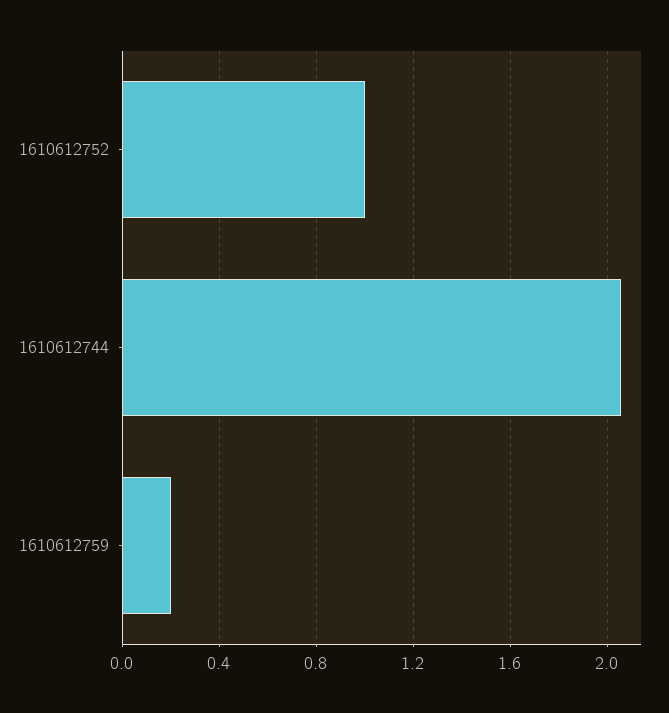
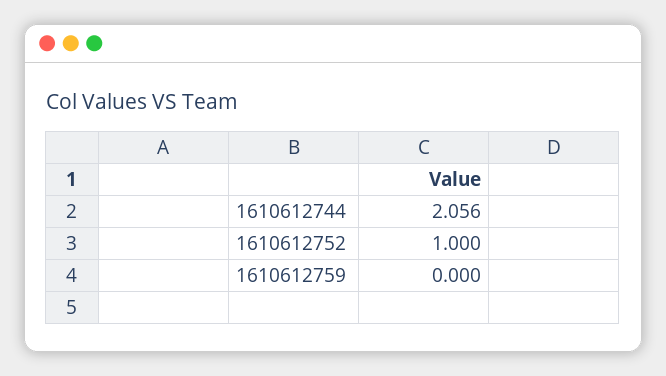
1610612759: 0.2 -> 0

